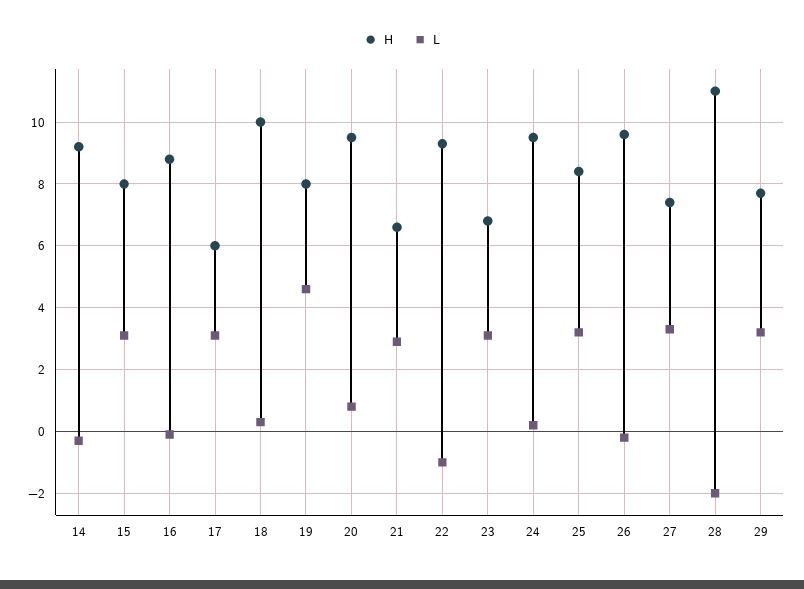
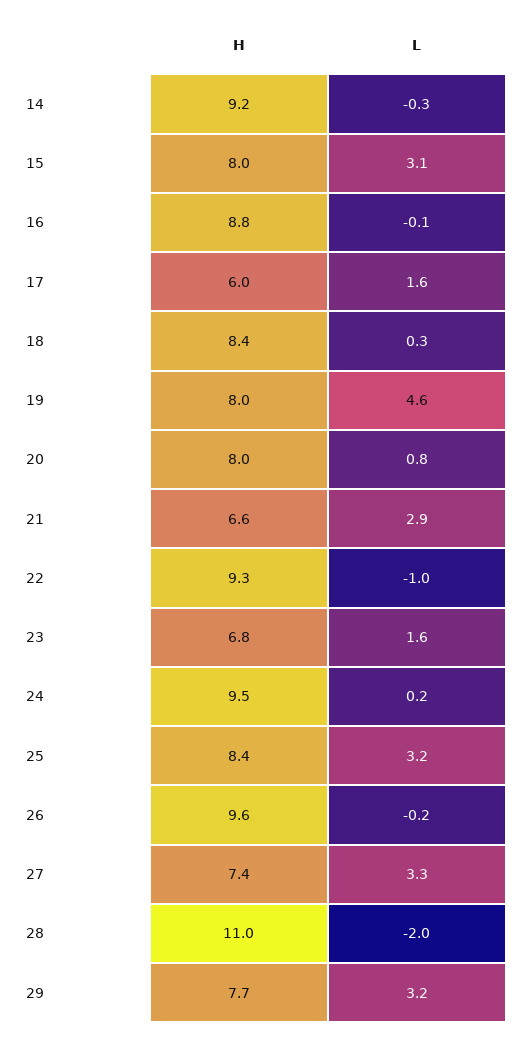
L, 17: 3 -> 1.6
H, 18: 10 -> 8.4
H, 20: 9.5 -> 8
L, 23: 3 -> 1.6

